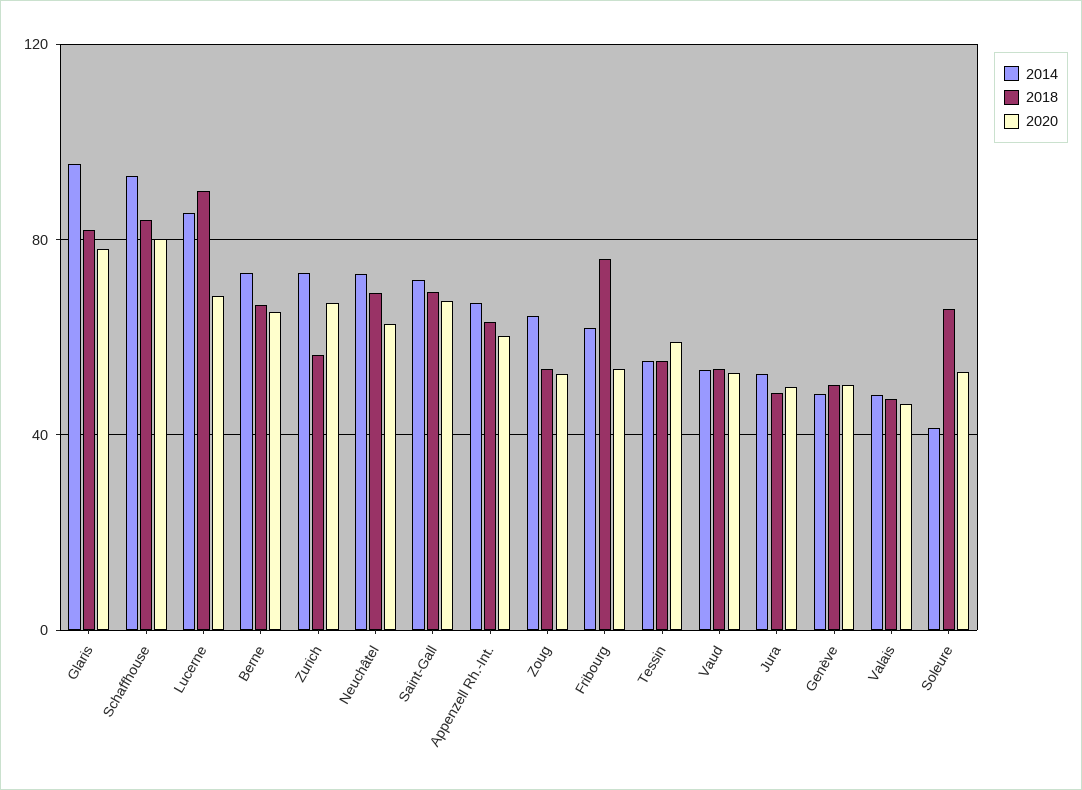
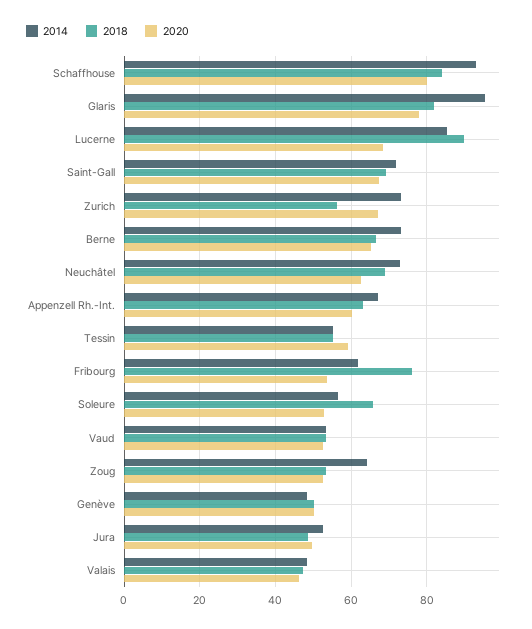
2014, Soleure: 40 -> 56

